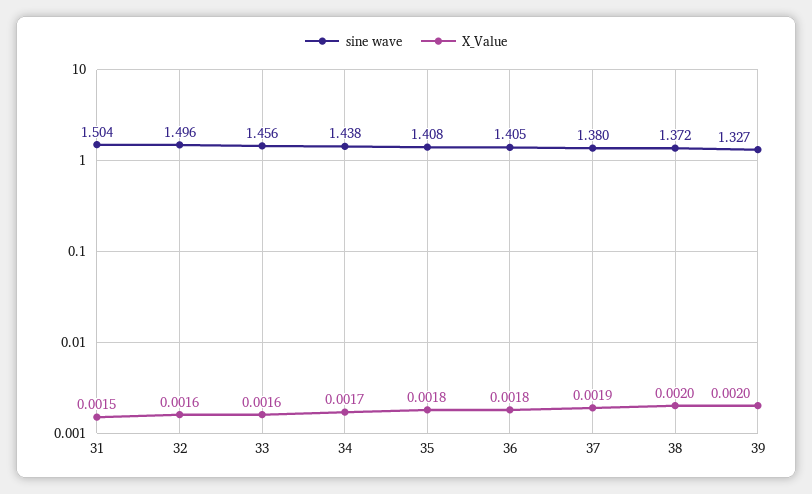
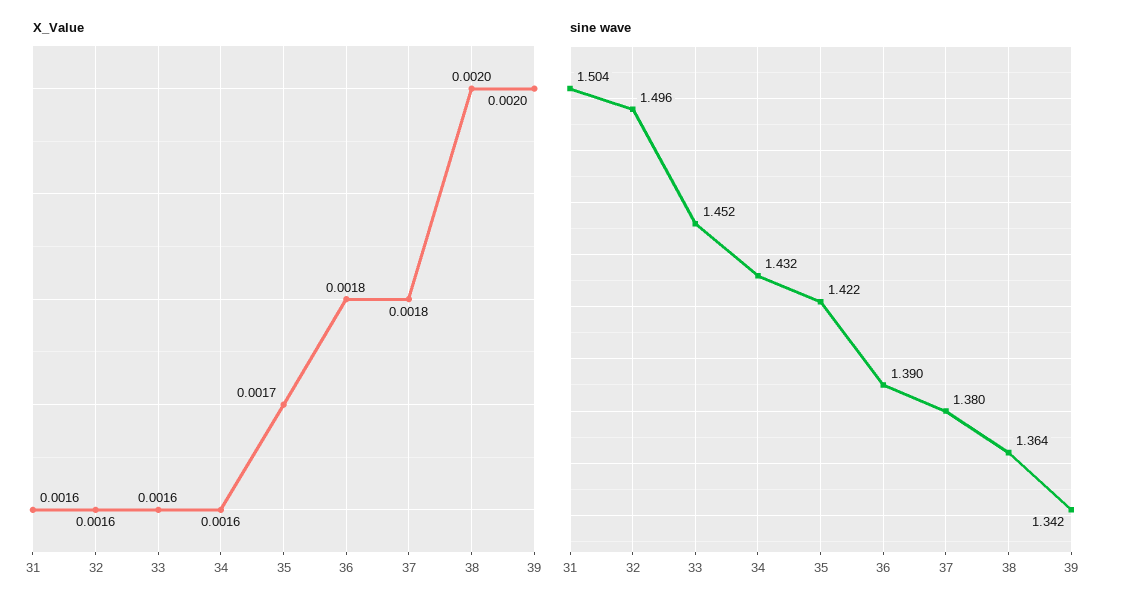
X_Value, 31: 0.0015 -> 0.0016
sine wave, 33: 1.456 -> 1.452
sine wave, 34: 1.438 -> 1.432
X_Value, 34: 0.0017 -> 0.0016
sine wave, 35: 1.408 -> 1.422
X_Value, 35: 0.0018 -> 0.0017
sine wave, 36: 1.405 -> 1.39
X_Value, 37: 0.0019 -> 0.0018
sine wave, 38: 1.372 -> 1.364
sine wave, 39: 1.327 -> 1.342

